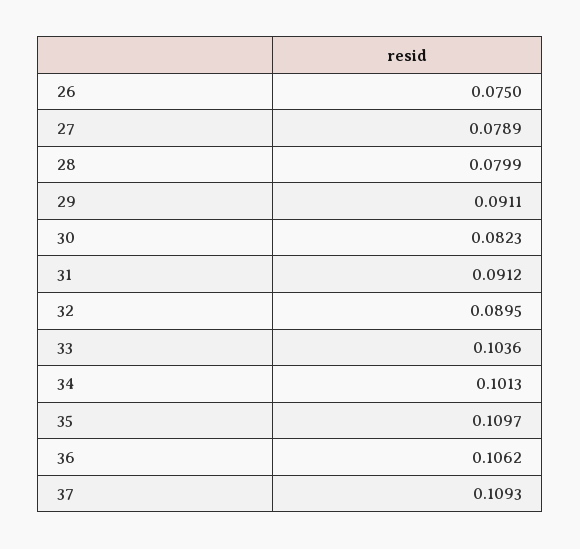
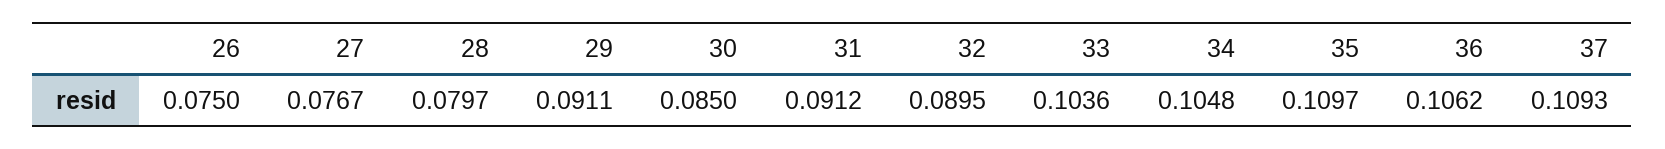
27: 0.0789 -> 0.0767
28: 0.0799 -> 0.0797
30: 0.0823 -> 0.085
34: 0.1013 -> 0.1048

